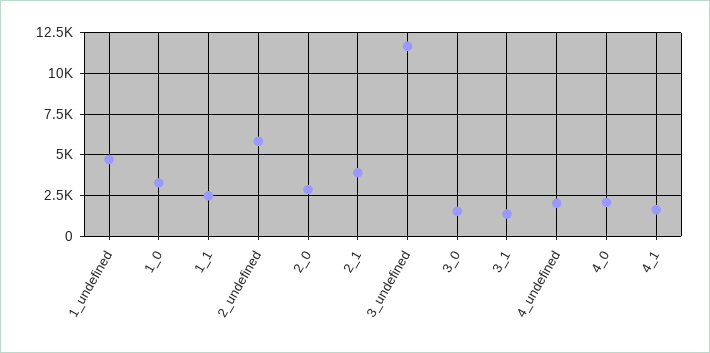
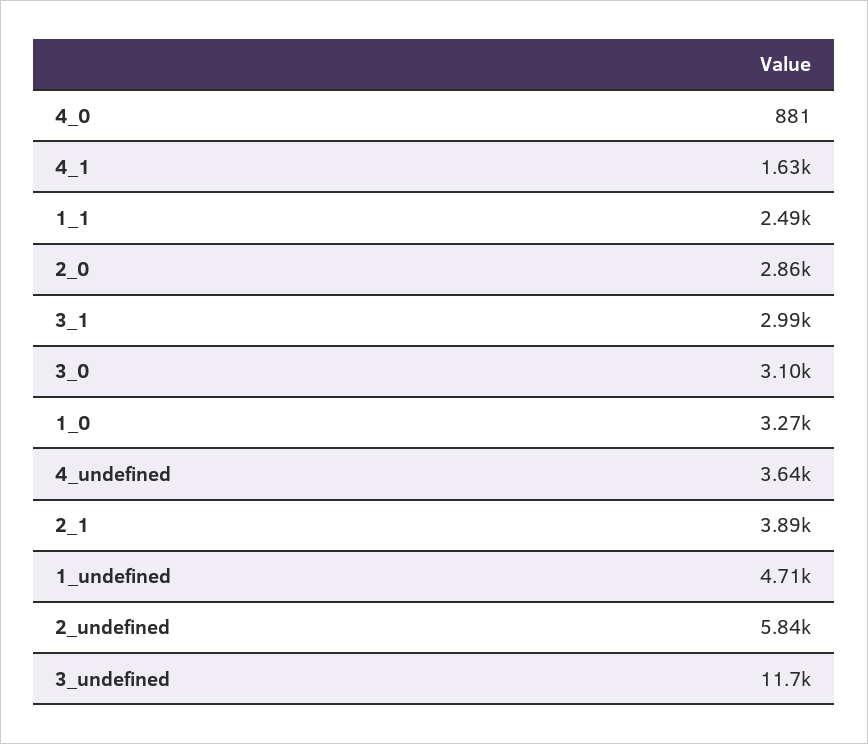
3_0: 1500 -> 3100
3_1: 1500 -> 2990
4_undefined: 2000 -> 3640
4_0: 2000 -> 881

